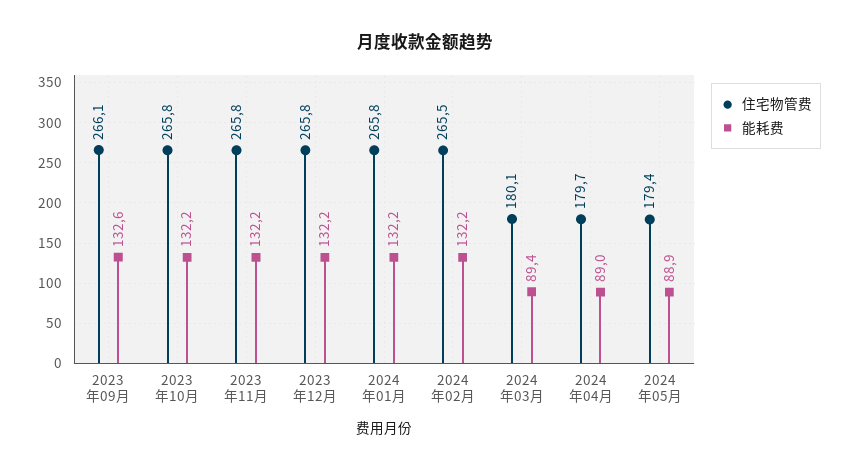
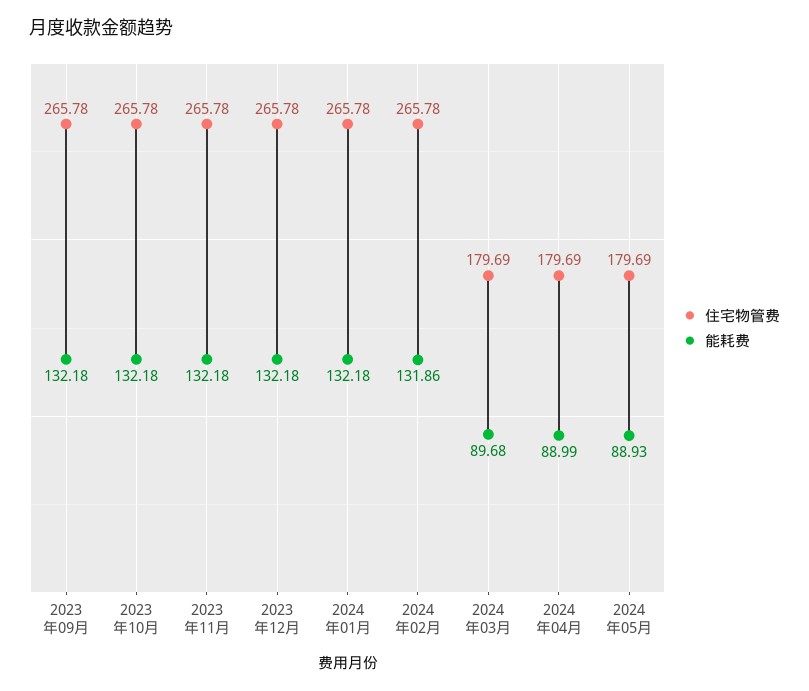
住宅物管费, 2023年09月: 266.1 -> 265.78
能耗费, 2023年09月: 132.6 -> 132.18
住宅物管费, 2024年02月: 265.5 -> 265.78
能耗费, 2024年02月: 132.2 -> 131.86
住宅物管费, 2024年03月: 180.1 -> 179.69
能耗费, 2024年03月: 89.4 -> 89.68
住宅物管费, 2024年05月: 179.4 -> 179.69

